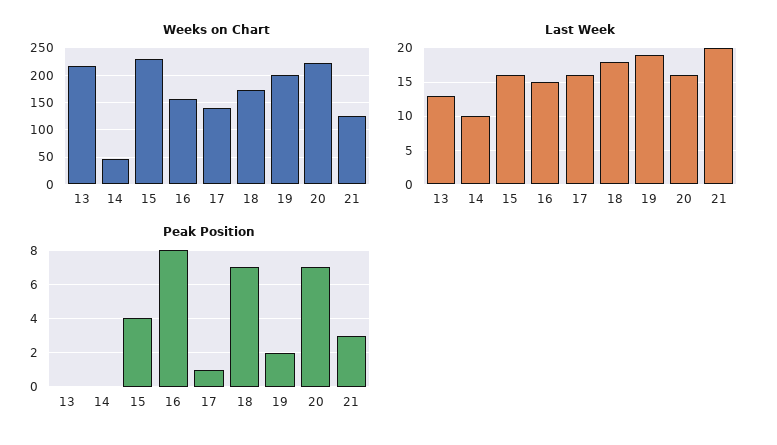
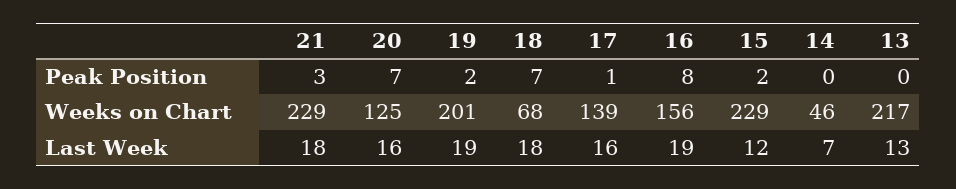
Weeks on Chart, 18: 175 -> 68
Weeks on Chart, 20: 225 -> 125
Weeks on Chart, 21: 125 -> 229
Last Week, 14: 10 -> 7
Last Week, 15: 16 -> 12
Last Week, 16: 15 -> 19
Last Week, 21: 20 -> 18
Peak Position, 15: 4 -> 2

